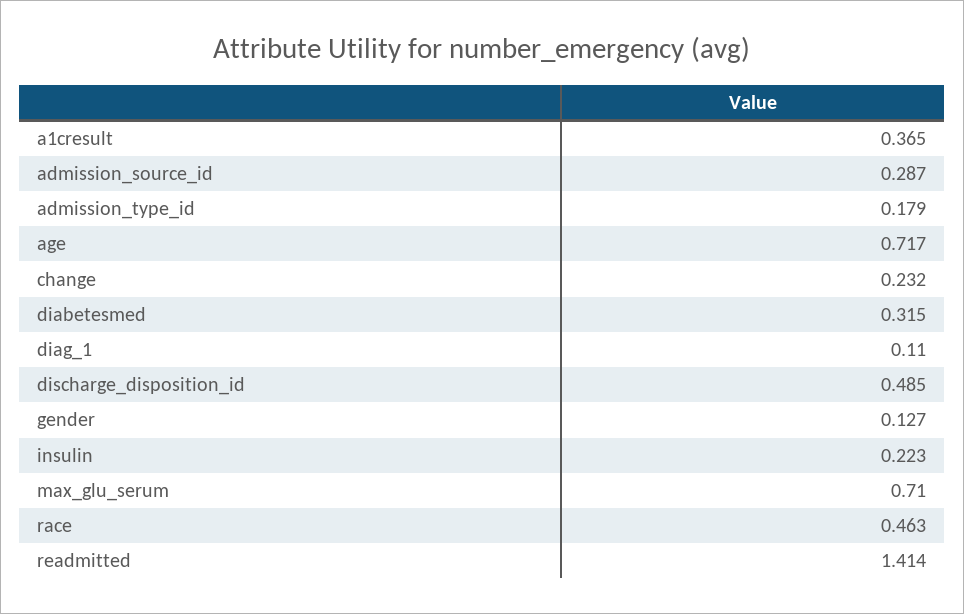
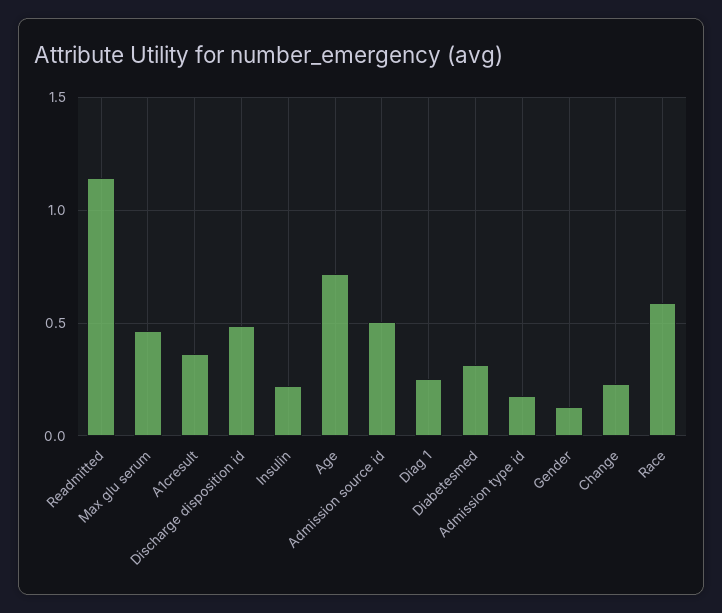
admission_source_id: 0.287 -> 0.5
diag_1: 0.11 -> 0.25
max_glu_serum: 0.71 -> 0.45
race: 0.463 -> 0.6
readmitted: 1.414 -> 1.15

